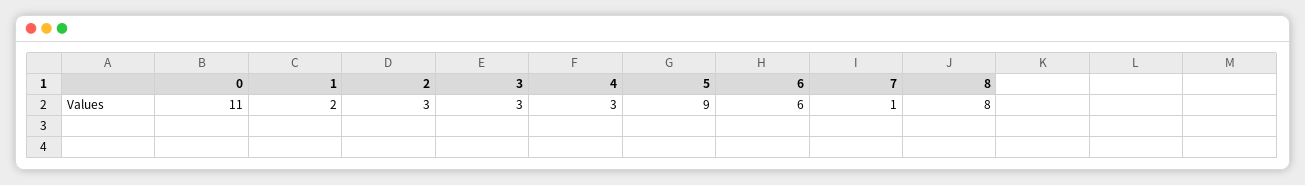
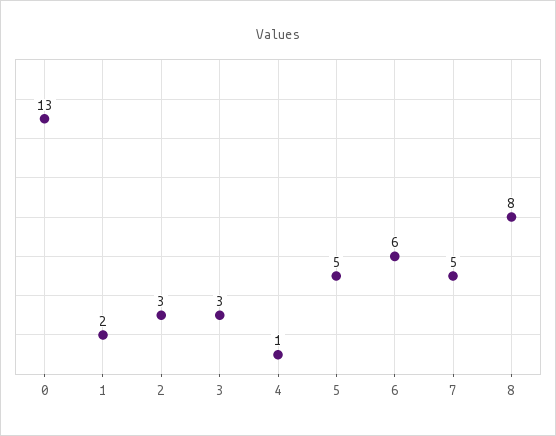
0: 11 -> 13
4: 3 -> 1
5: 9 -> 5
7: 1 -> 5

